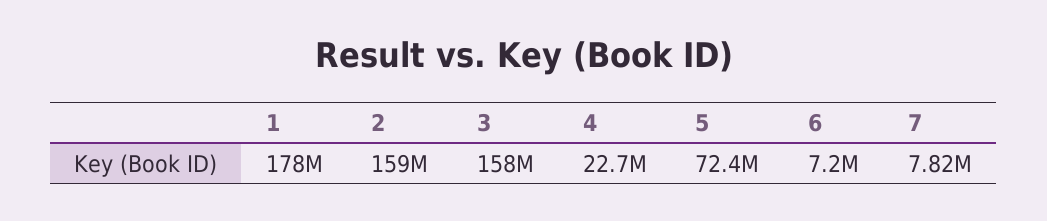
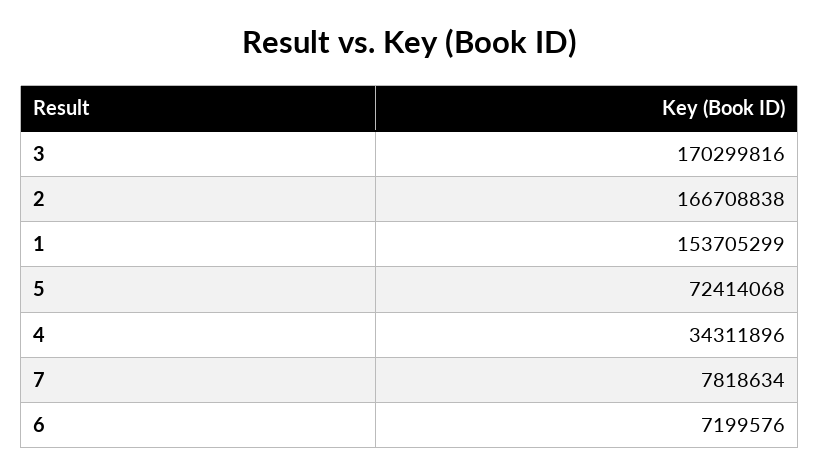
1: 178000000 -> 153705299
2: 159000000 -> 166708838
3: 158000000 -> 170299816
4: 22700000 -> 34311896

